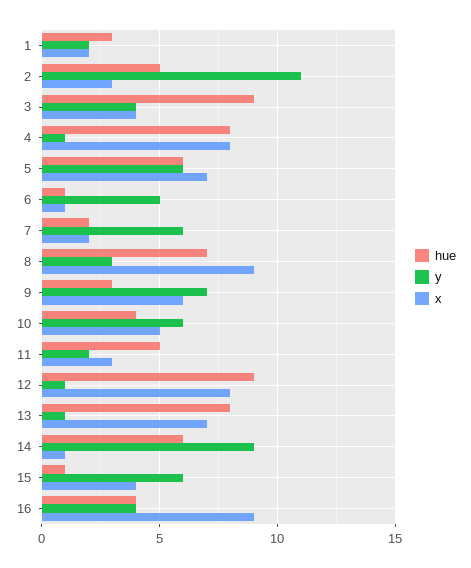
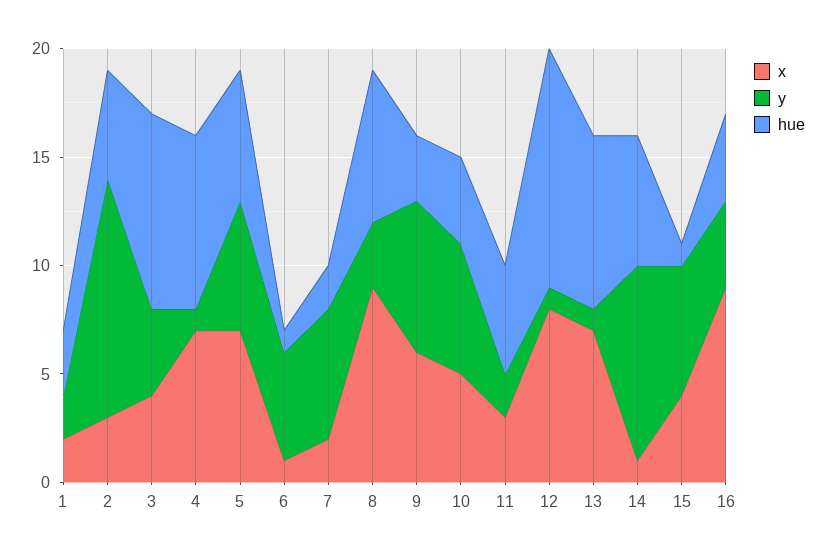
x, 4: 8 -> 7
hue, 12: 9 -> 11

